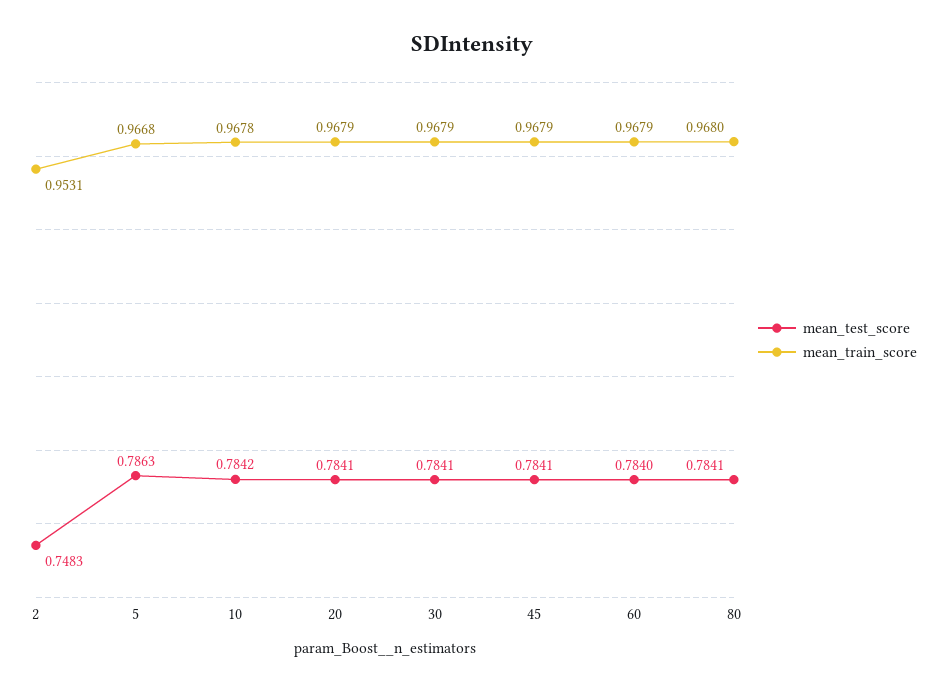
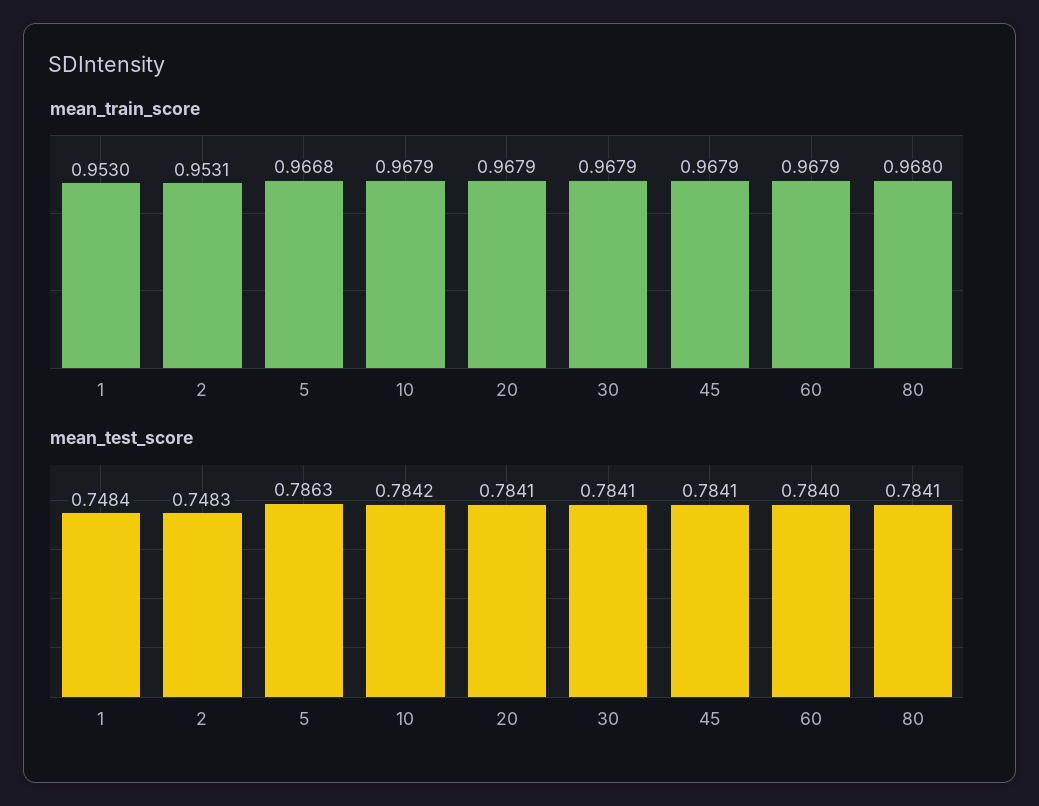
mean_train_score, 10: 0.9678 -> 0.9679
mean_train_score, 1: none -> 0.953
mean_test_score, 1: none -> 0.7484

